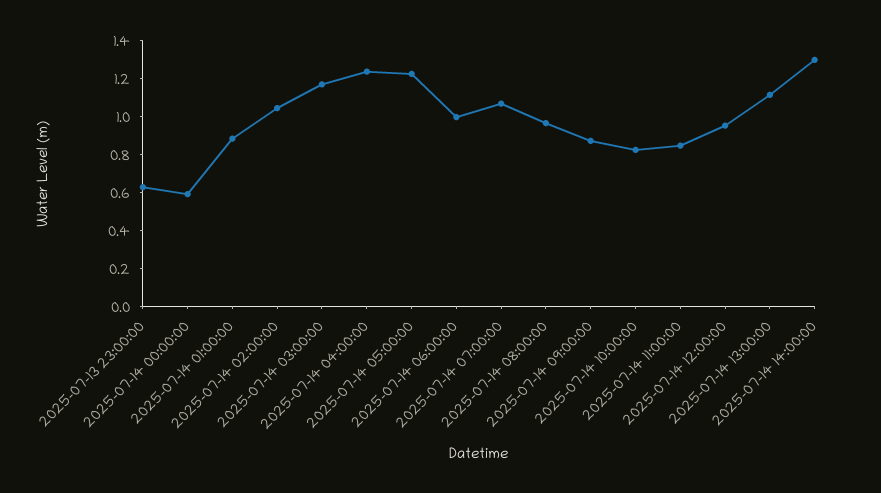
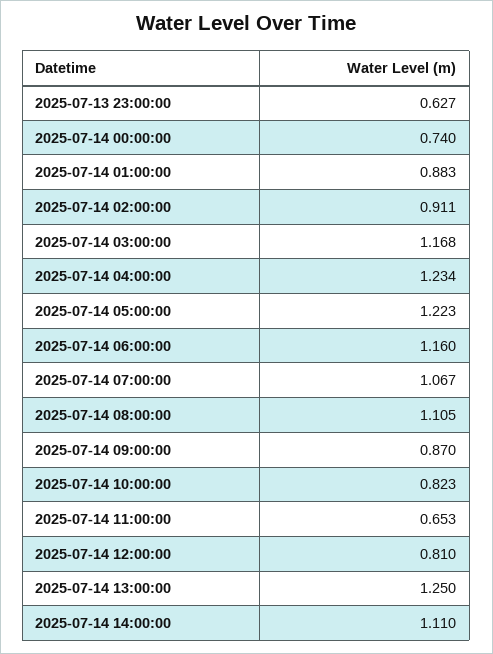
2025-07-14 00:00:00: 0.6 -> 0.74
2025-07-14 02:00:00: 1.05 -> 0.911
2025-07-14 06:00:00: 1 -> 1.16
2025-07-14 08:00:00: 0.95 -> 1.105
2025-07-14 11:00:00: 0.85 -> 0.653
2025-07-14 12:00:00: 0.95 -> 0.81
2025-07-14 13:00:00: 1.1 -> 1.25
2025-07-14 14:00:00: 1.3 -> 1.11

